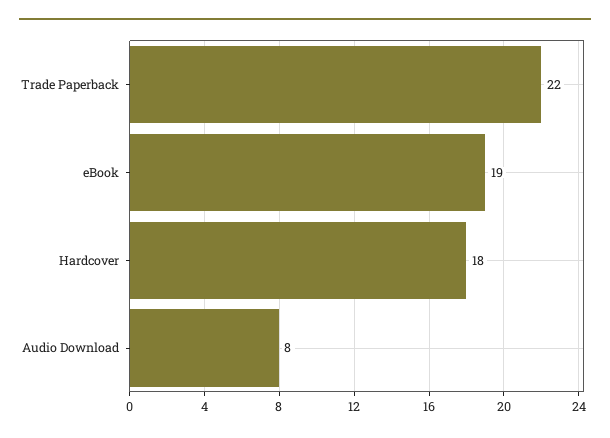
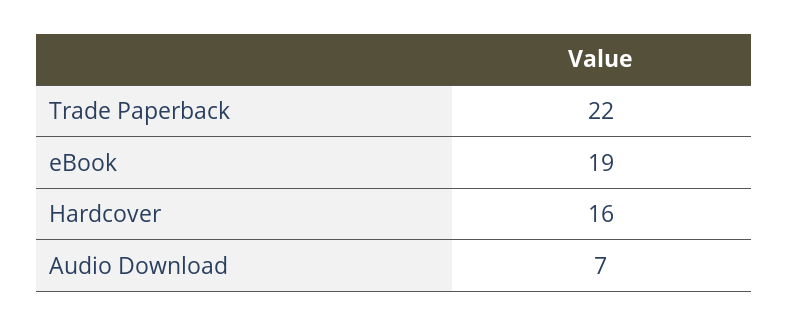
Hardcover: 18 -> 16
Audio Download: 8 -> 7

